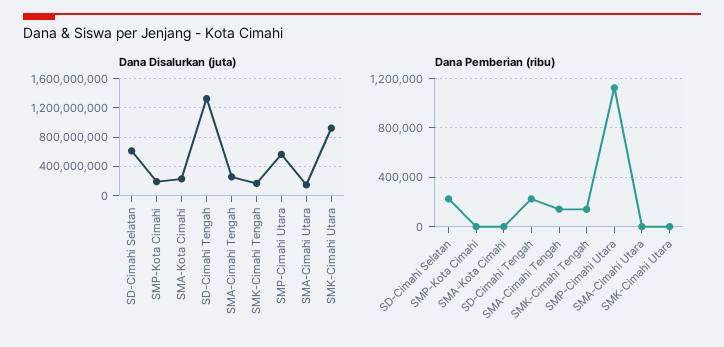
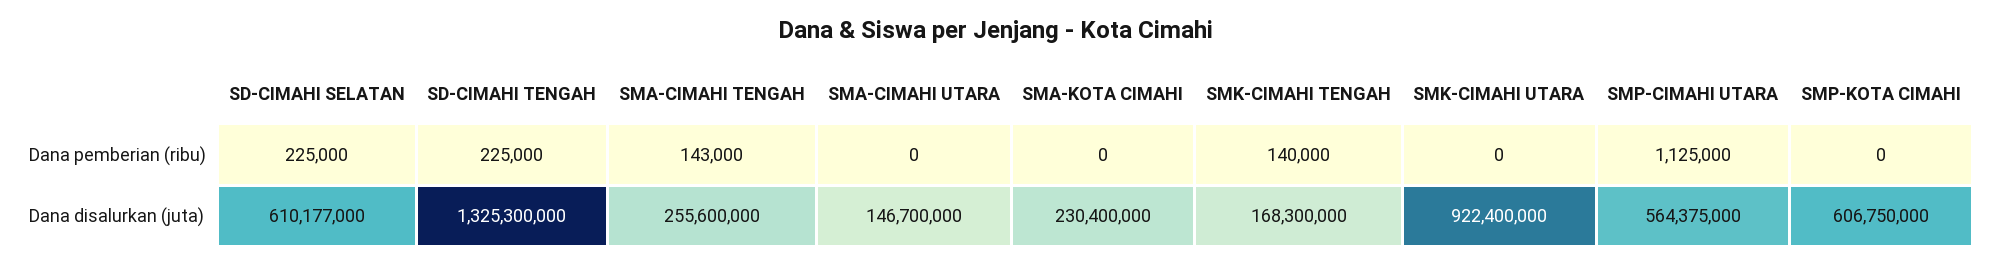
Dana Disalurkan (juta), SMP-Kota Cimahi: 200000000 -> 606750000

